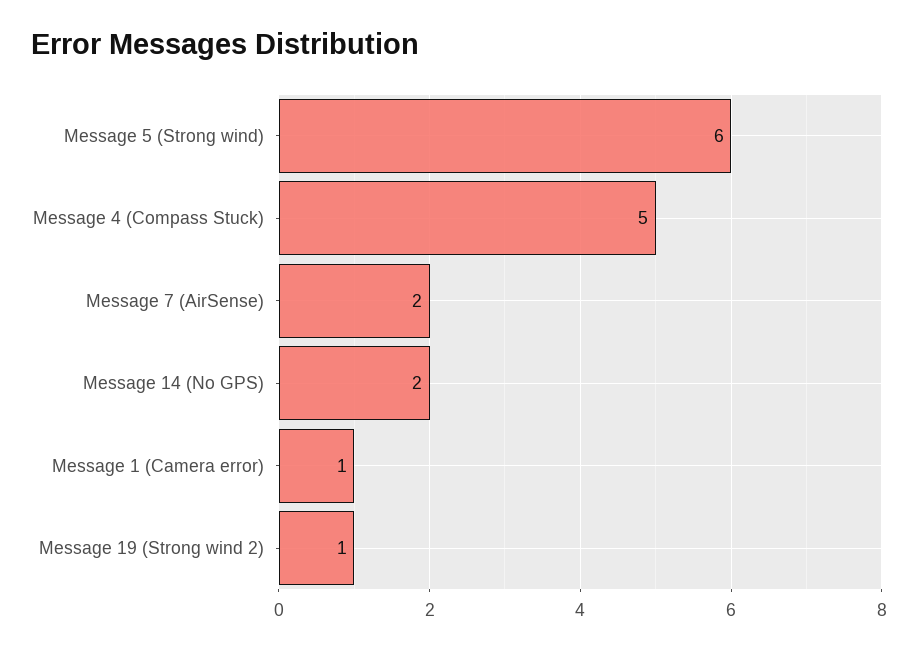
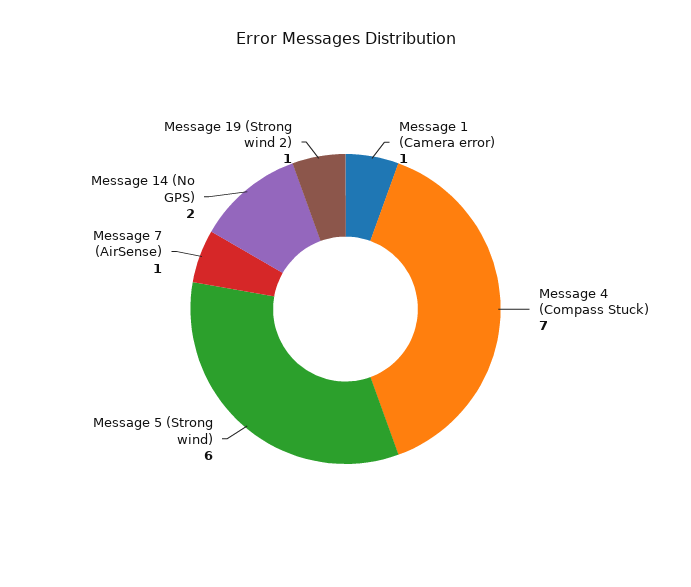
Message 4 (Compass Stuck): 5 -> 7
Message 7 (AirSense): 2 -> 1

